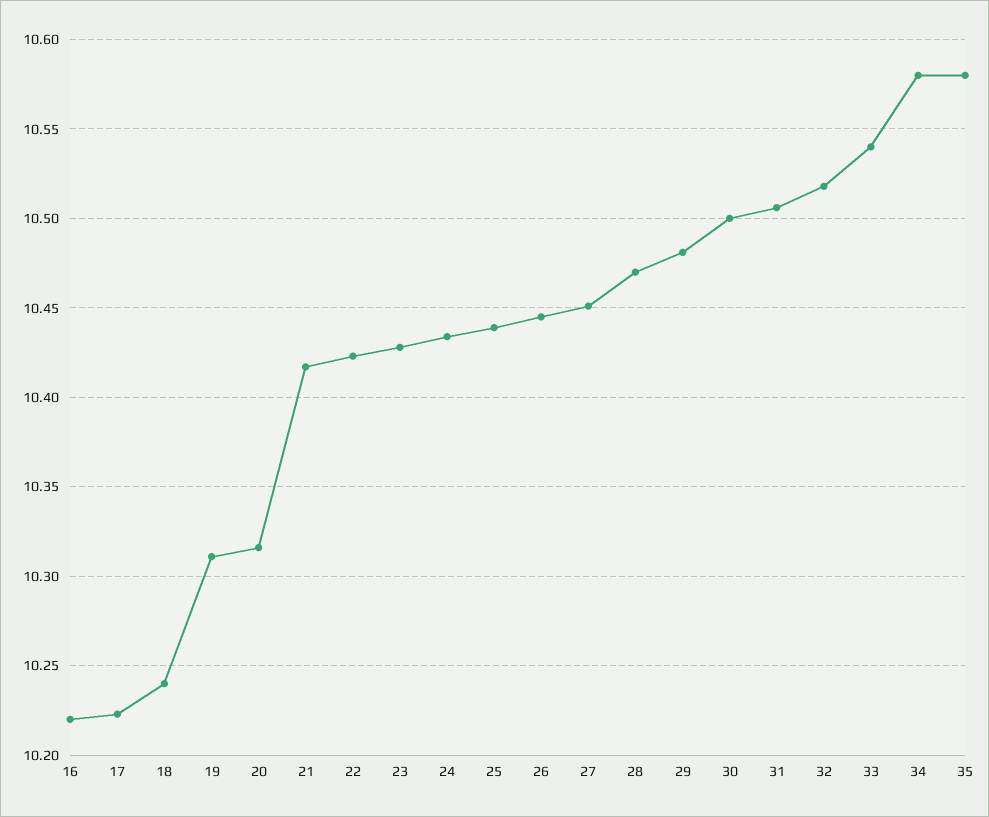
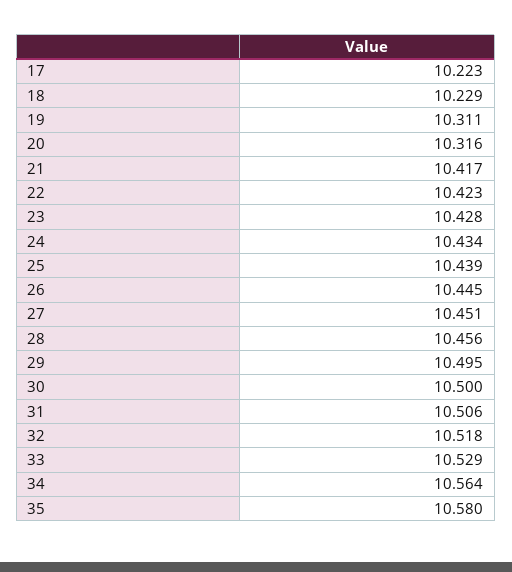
16: 10.22 -> none
18: 10.24 -> 10.229
28: 10.47 -> 10.456
29: 10.48 -> 10.495
33: 10.54 -> 10.529
34: 10.58 -> 10.564

